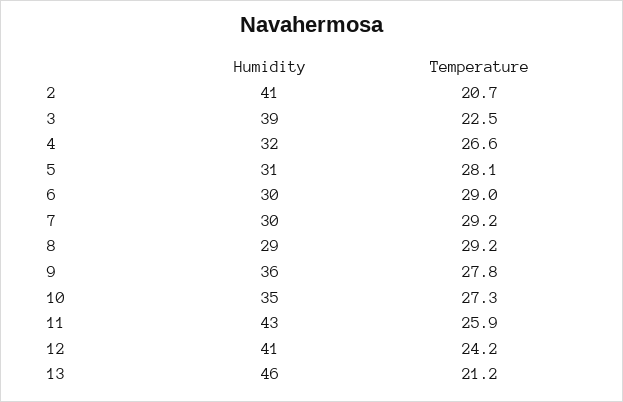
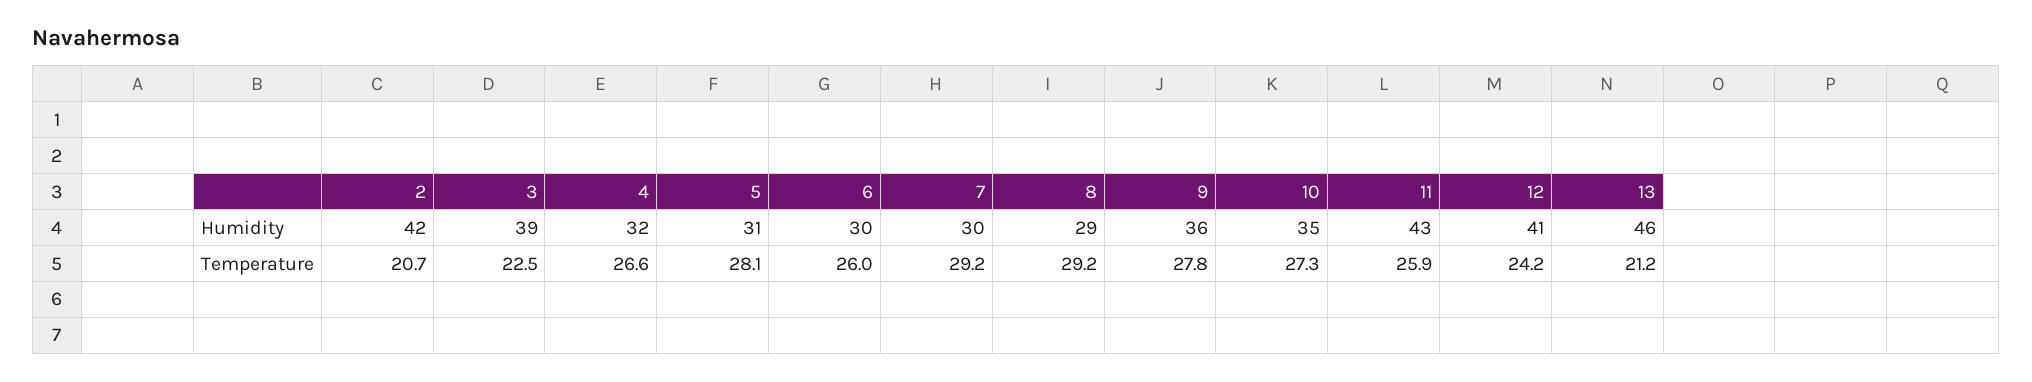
Humidity, 2: 41 -> 42
Temperature, 6: 29 -> 26

